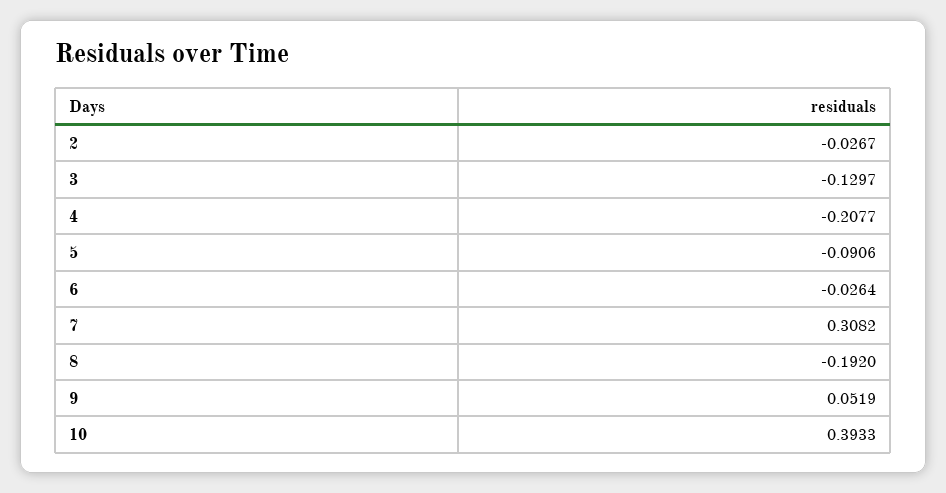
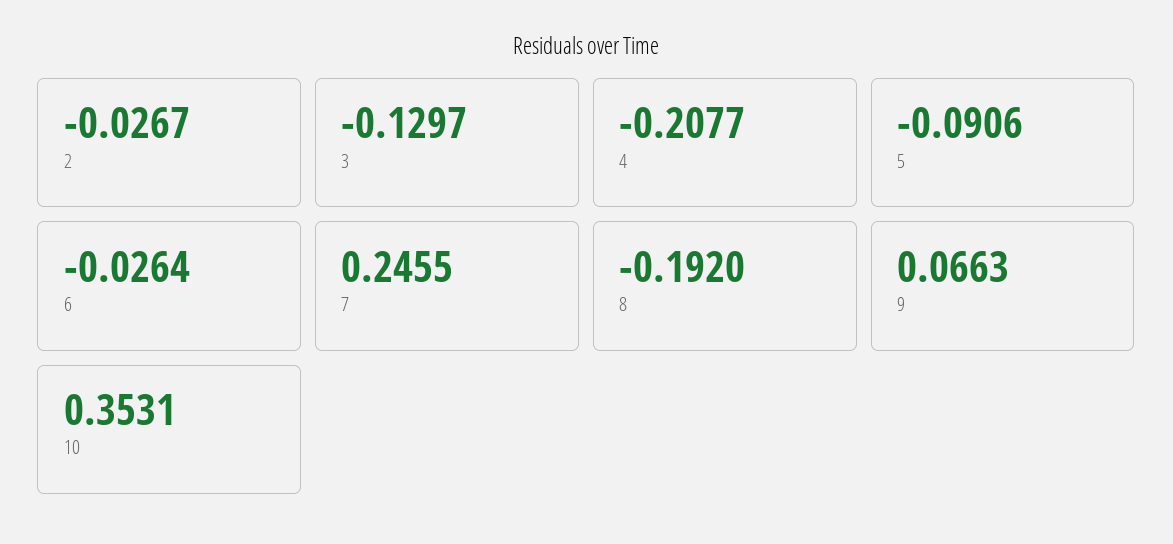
7: 0.3082 -> 0.2455
9: 0.0519 -> 0.0663
10: 0.3933 -> 0.3531

